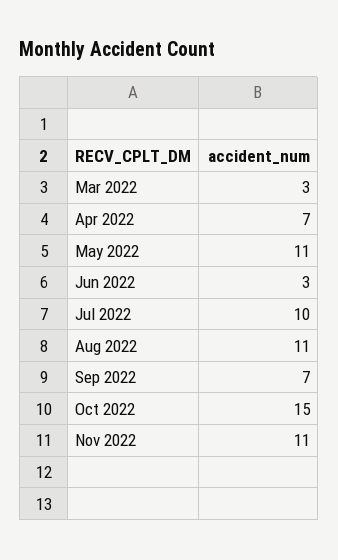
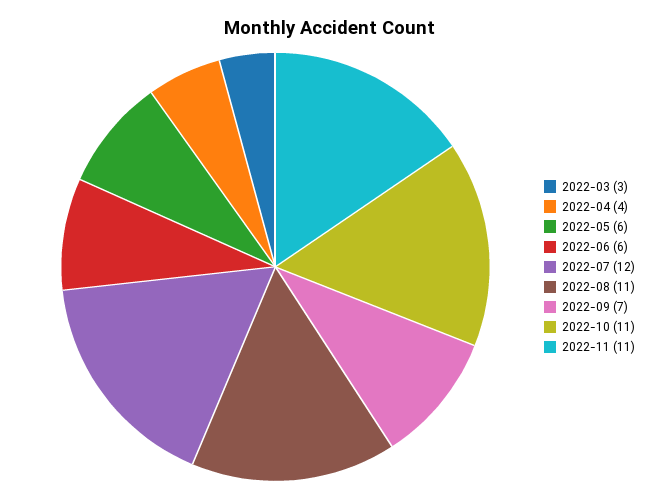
Apr 2022: 7 -> 4
May 2022: 11 -> 6
Jun 2022: 3 -> 6
Jul 2022: 10 -> 12
Oct 2022: 15 -> 11

